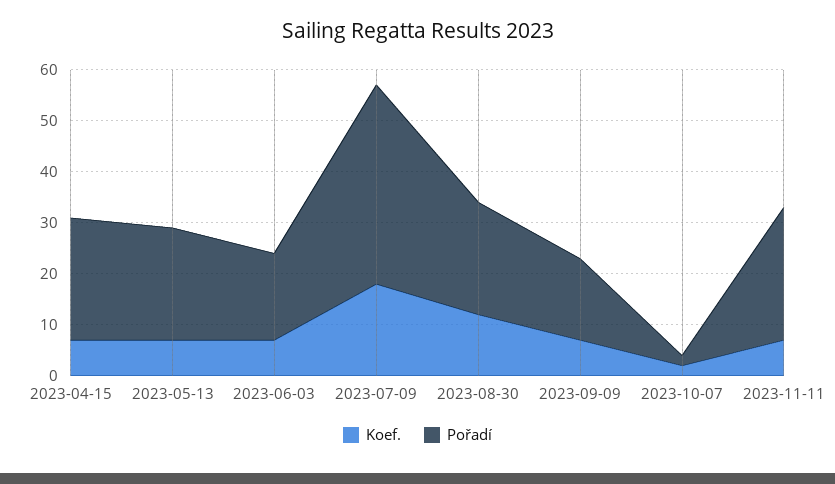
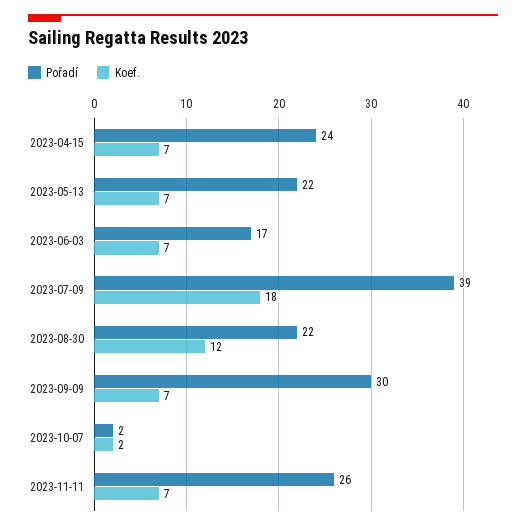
Pořadí, 2023-09-09: 15 -> 30

